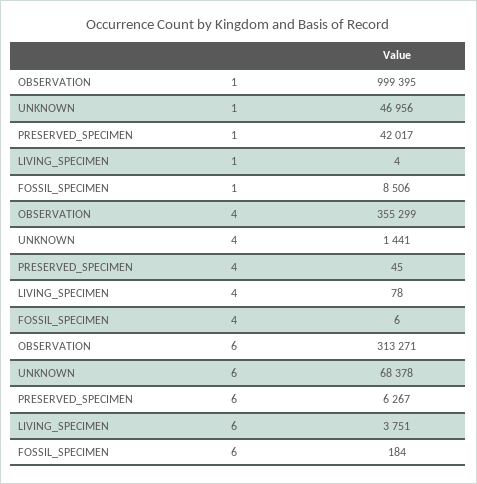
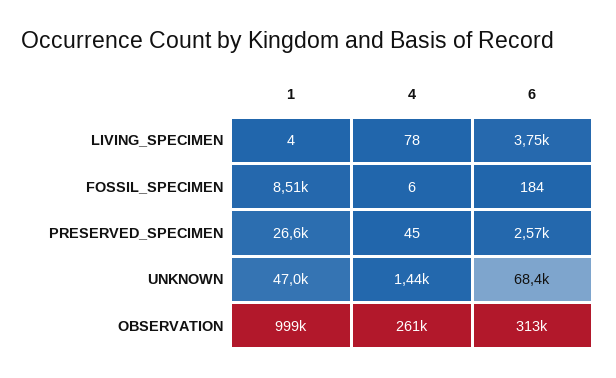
PRESERVED_SPECIMEN, 1: 42017 -> 26600
OBSERVATION, 4: 355299 -> 261000
PRESERVED_SPECIMEN, 6: 6267 -> 2570

